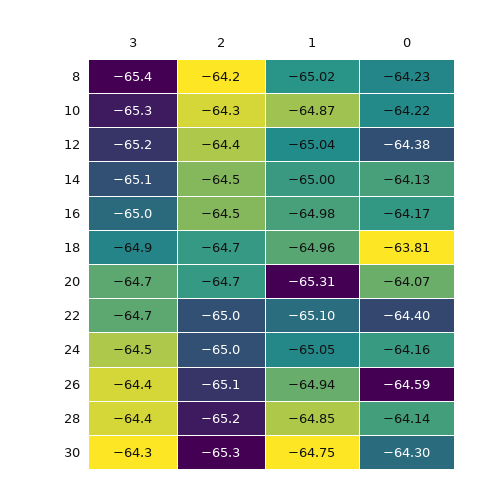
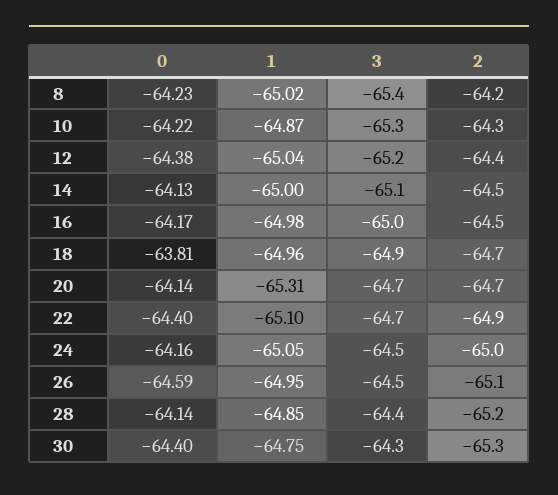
0, 20: -64.07 -> -64.14
2, 22: -65 -> -64.9
3, 26: -64.4 -> -64.5
1, 26: -64.94 -> -64.95
0, 30: -64.3 -> -64.4

